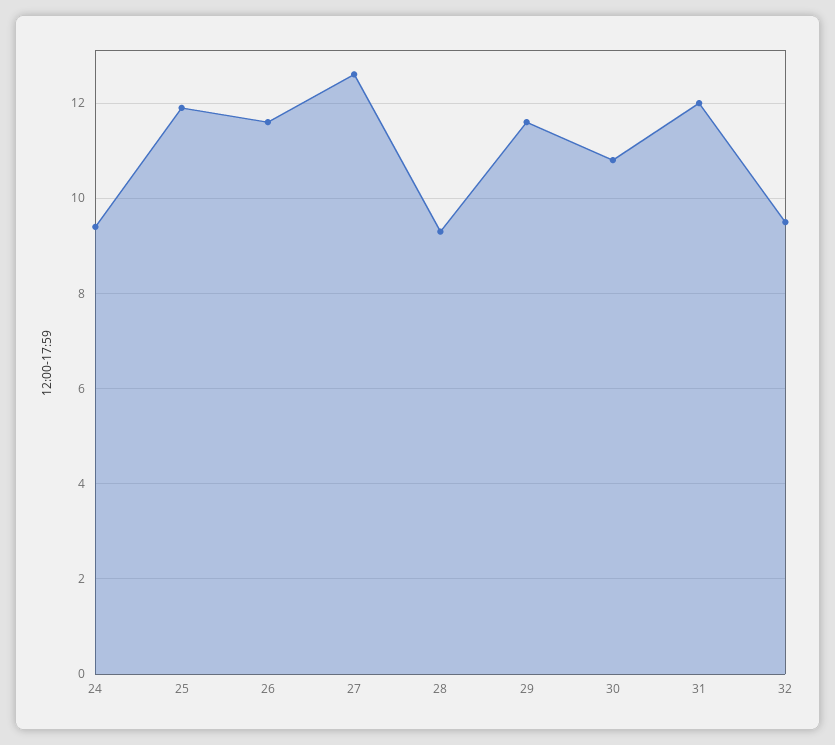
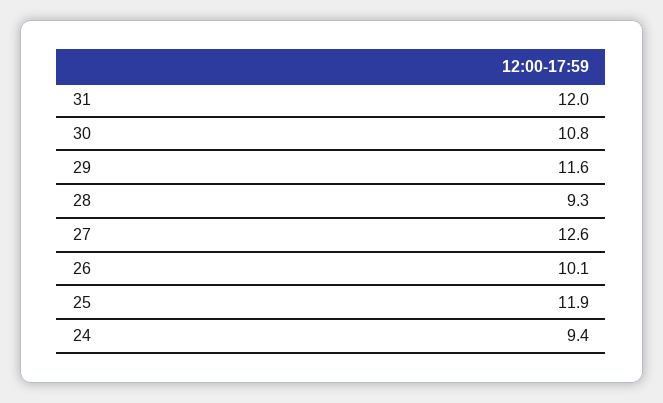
26: 11.5 -> 10.1
32: 9.5 -> none

